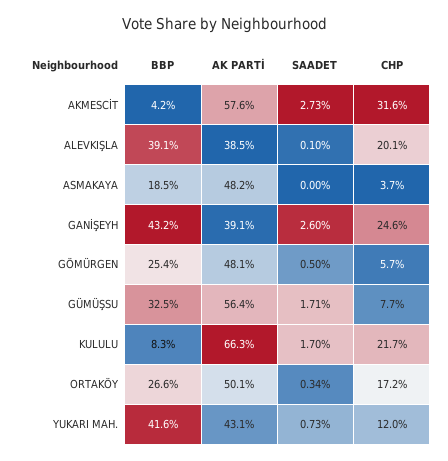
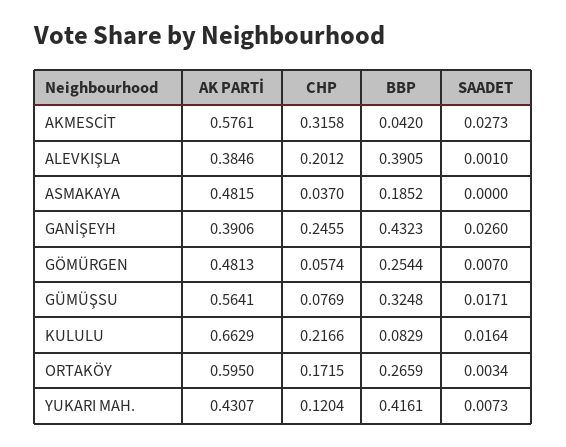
SAADET, GÖMÜRGEN: 0.005 -> 0.007
SAADET, KULULU: 0.017 -> 0.0164
AK PARTİ, ORTAKÖY: 0.501 -> 0.595

